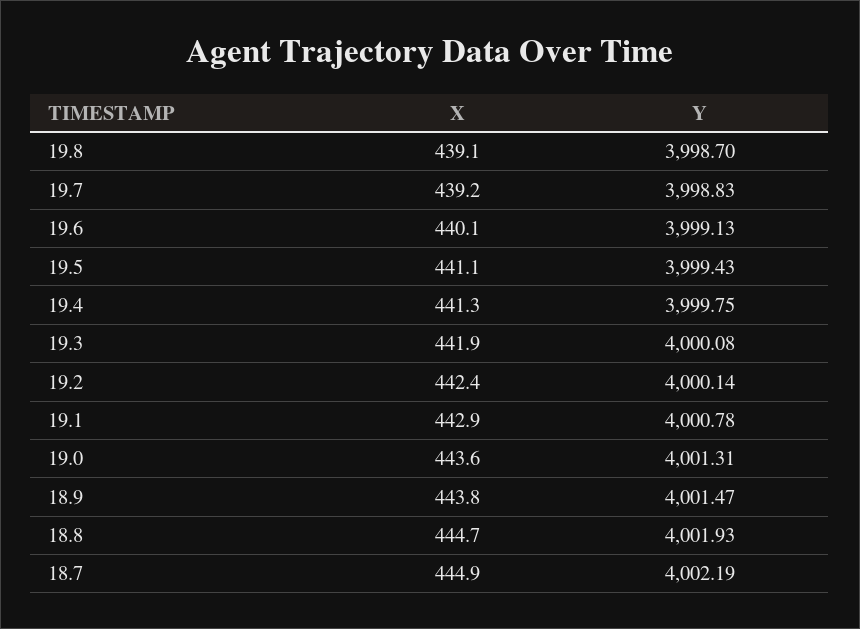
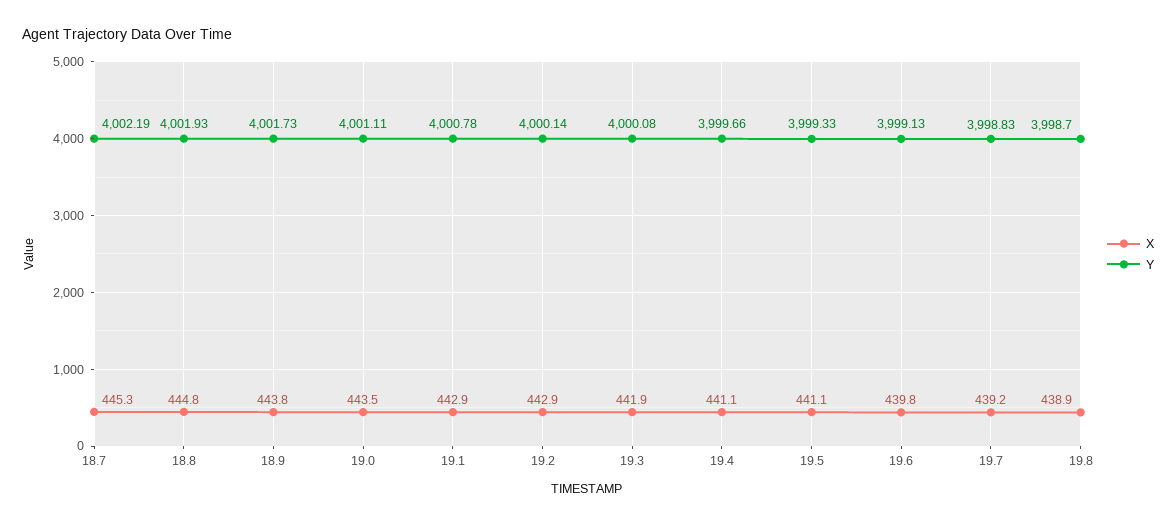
X, 19.8: 439.1 -> 438.9
X, 19.6: 440.1 -> 439.8
Y, 19.5: 3999.43 -> 3999.33
X, 19.4: 441.3 -> 441.1
Y, 19.4: 3999.75 -> 3999.66
X, 19.2: 442.4 -> 442.9
X, 19.0: 443.6 -> 443.5
Y, 19.0: 4001.31 -> 4001.11
Y, 18.9: 4001.47 -> 4001.73
X, 18.8: 444.7 -> 444.8
X, 18.7: 444.9 -> 445.3

